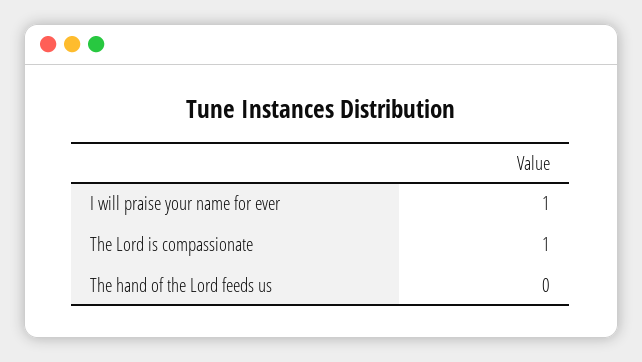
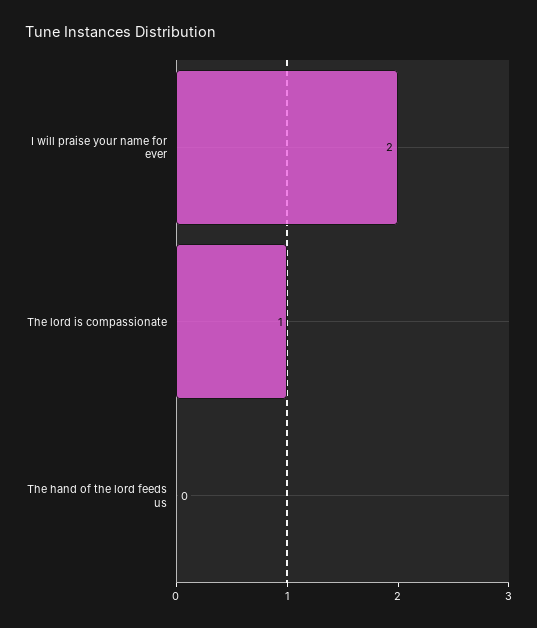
I will praise your name for ever: 1 -> 2

